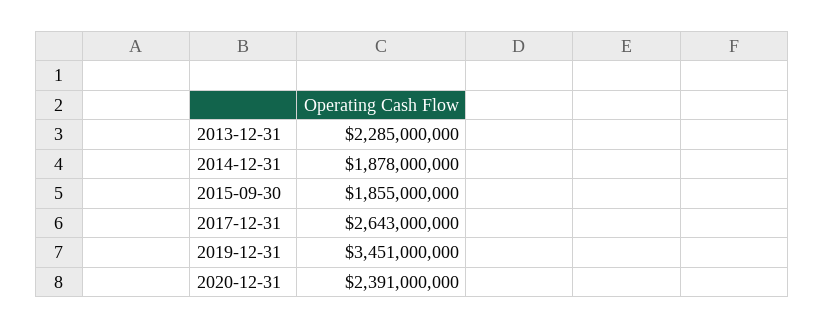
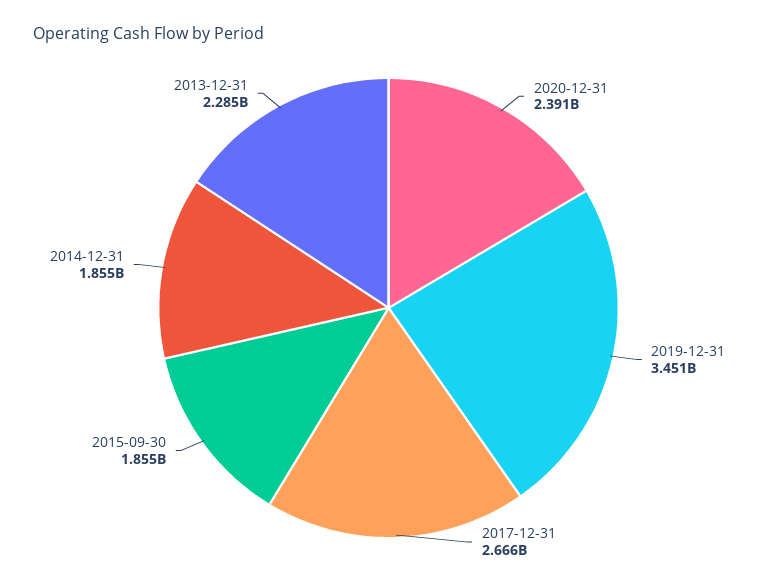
2014-12-31: 1878000000 -> 1855000000
2017-12-31: 2643000000 -> 2666000000

